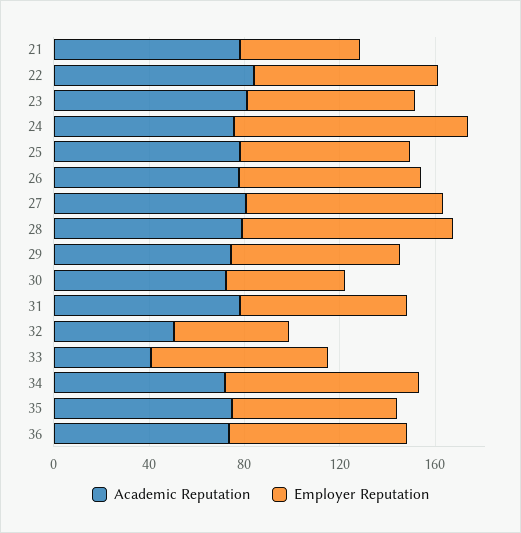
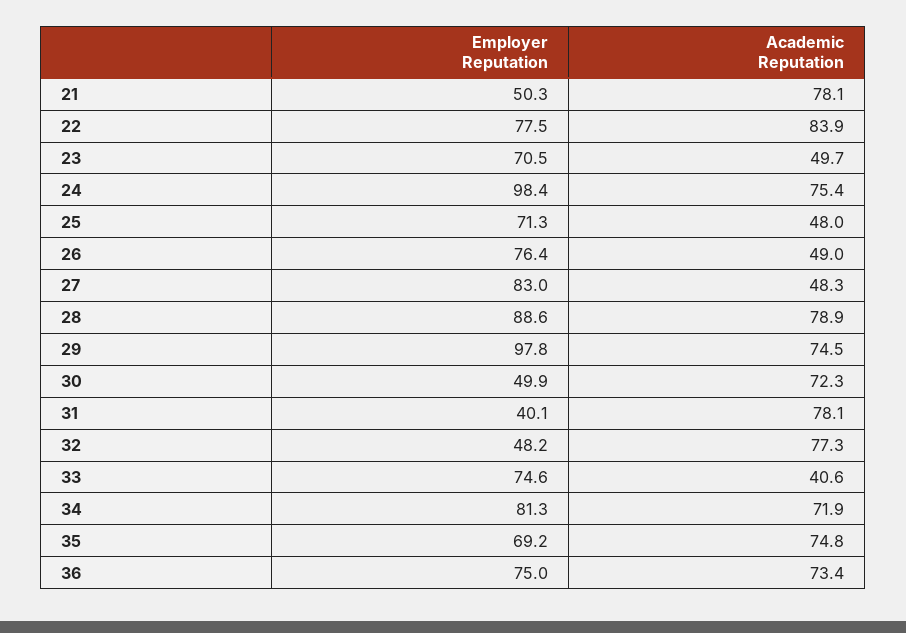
Academic Reputation, 23: 80 -> 49.7
Academic Reputation, 25: 80 -> 48
Academic Reputation, 26: 80 -> 49
Academic Reputation, 27: 80 -> 48.3
Employer Reputation, 29: 70 -> 97.8
Employer Reputation, 31: 70 -> 40.1
Academic Reputation, 32: 50 -> 77.3

